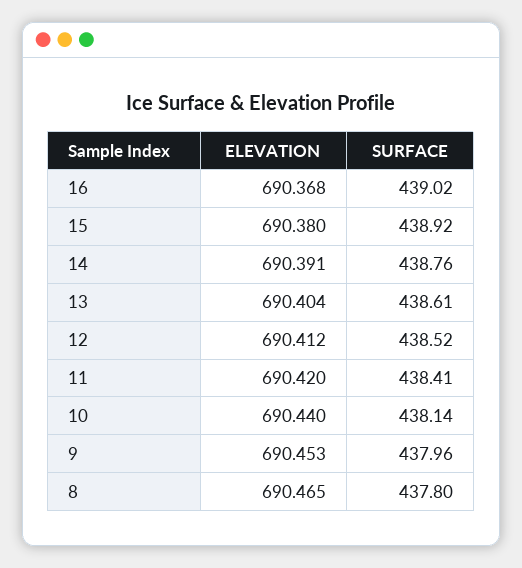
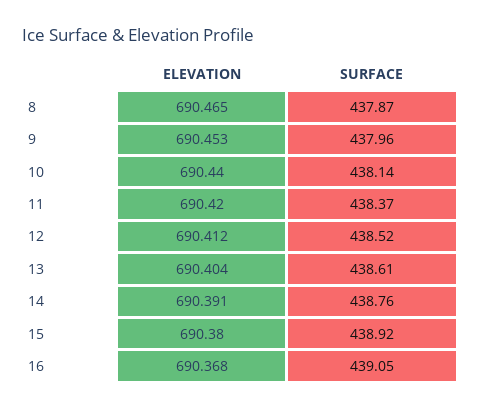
SURFACE, 16: 439.02 -> 439.05
SURFACE, 11: 438.41 -> 438.37
SURFACE, 8: 437.8 -> 437.87

